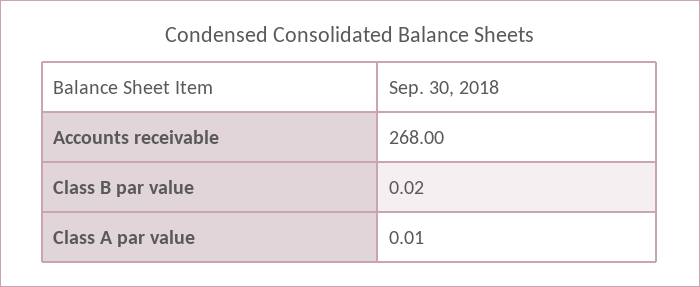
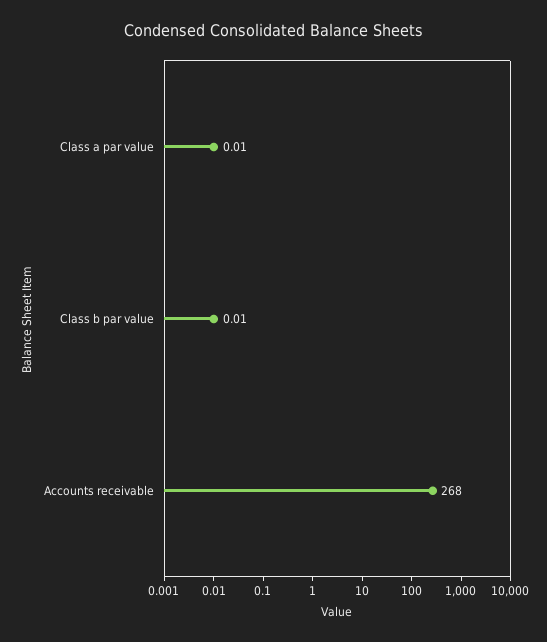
Class B par value: 0.02 -> 0.01

